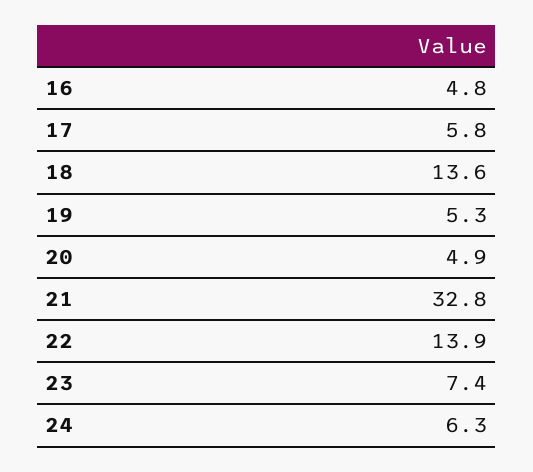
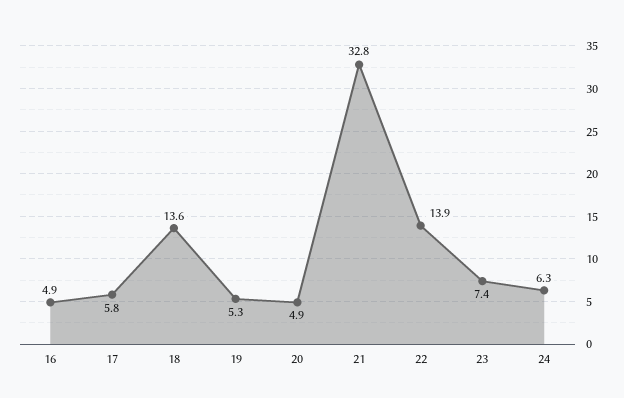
16: 4.8 -> 4.9

